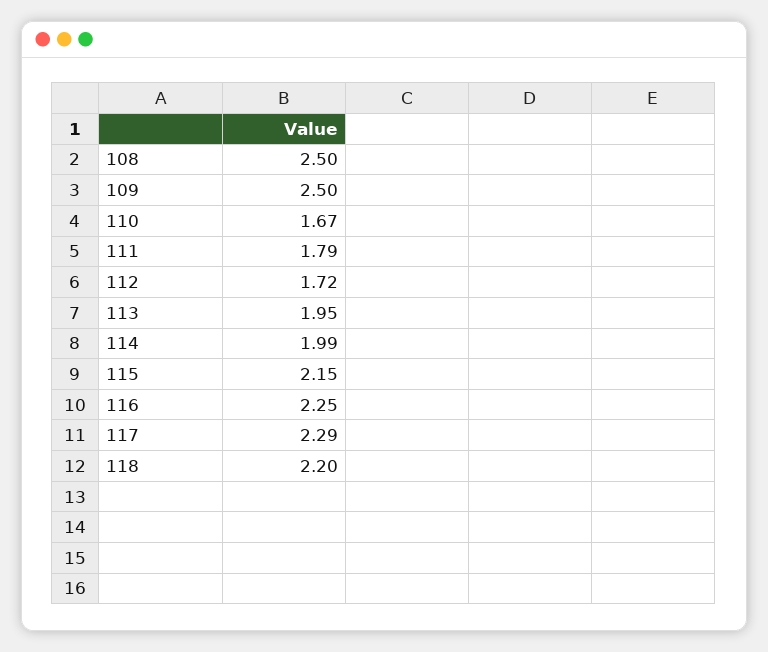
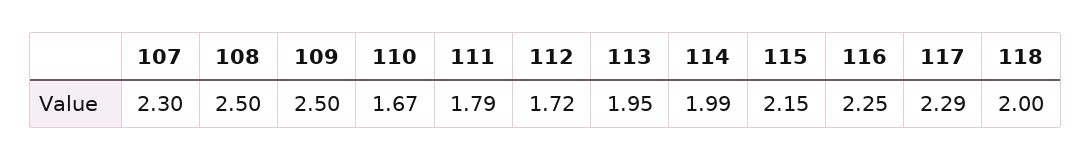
118: 2.2 -> 2
107: none -> 2.3

